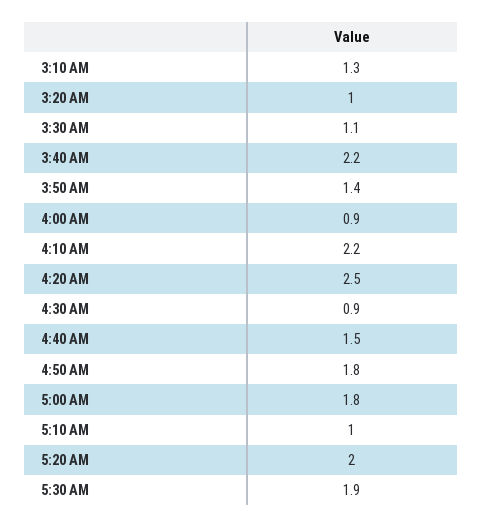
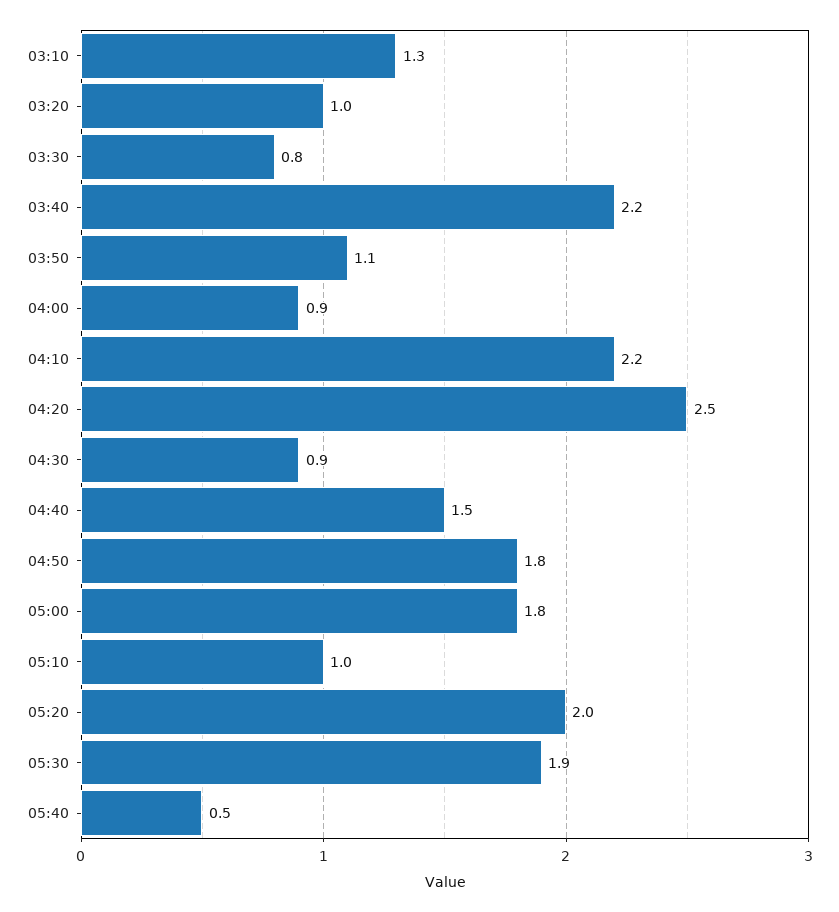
3:30 AM: 1.1 -> 0.8
3:50 AM: 1.4 -> 1.1
05:40: none -> 0.5

